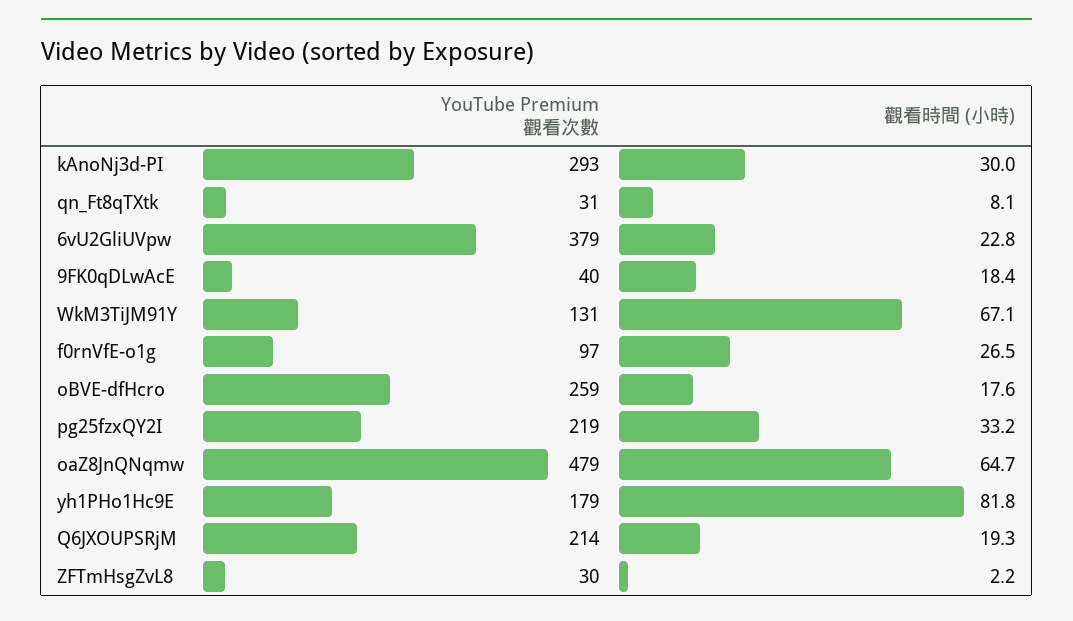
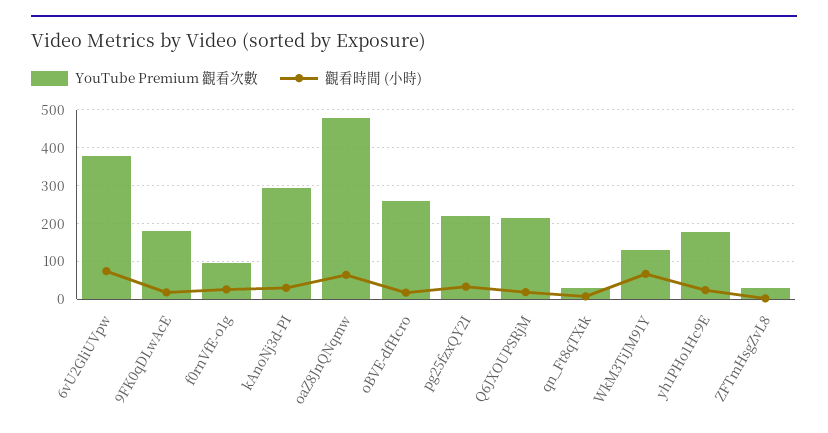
觀看時間 (小時), 6vU2GliUVpw: 22.8 -> 80
YouTube Premium 觀看次數, 9FK0qDLwAcE: 40 -> 180
觀看時間 (小時), yh1PHo1Hc9E: 81.8 -> 20

